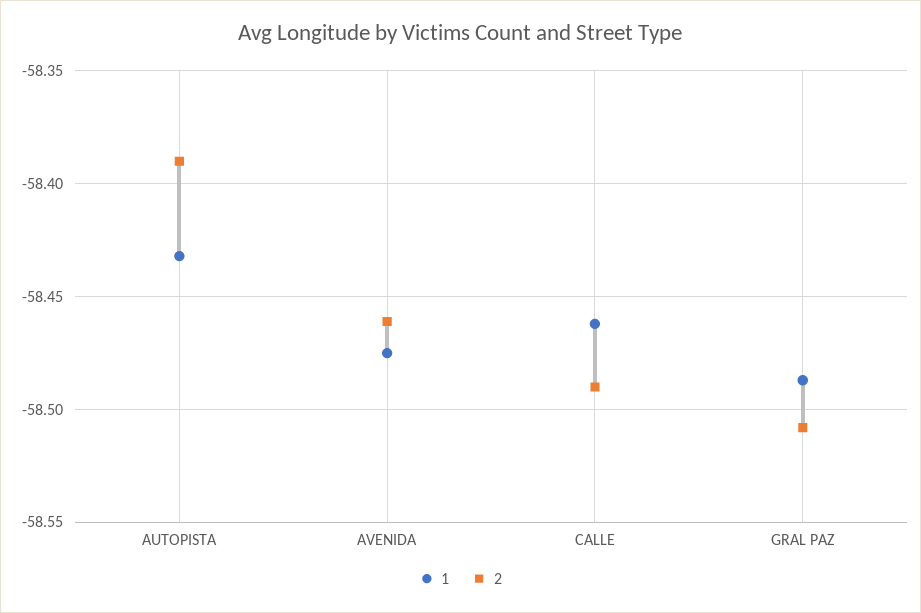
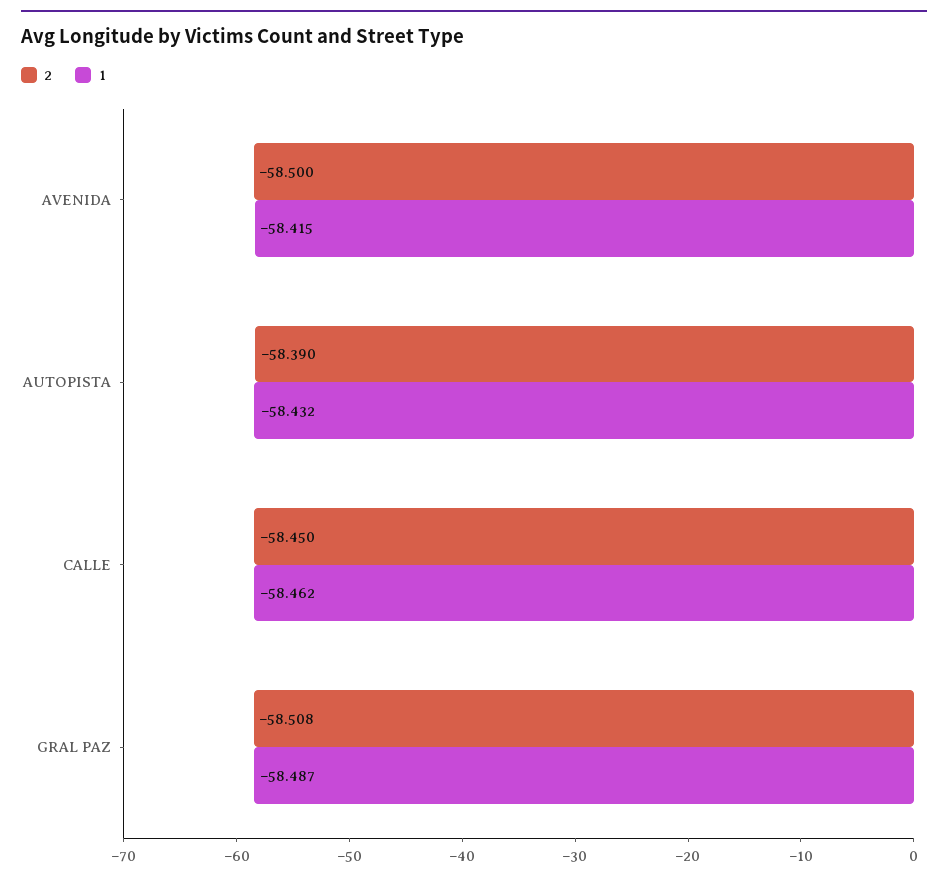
1, AVENIDA: -58.475 -> -58.415
2, AVENIDA: -58.46 -> -58.5
2, CALLE: -58.49 -> -58.45

